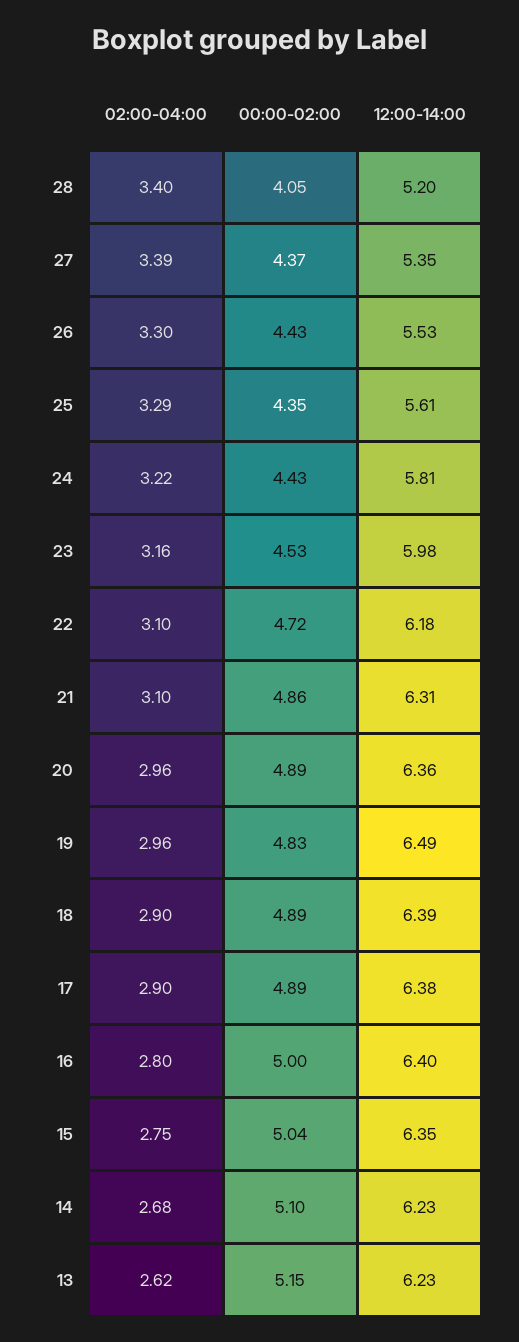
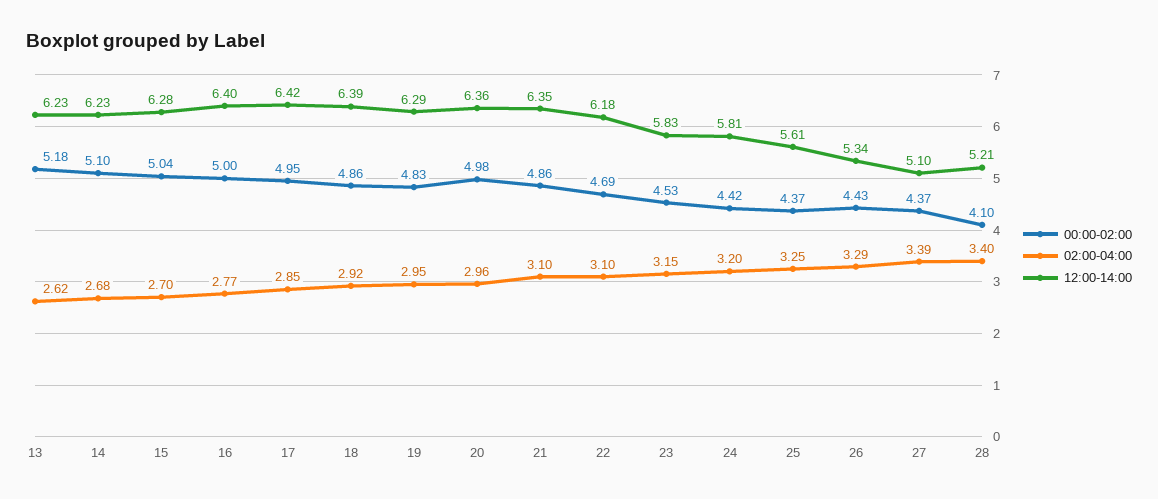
00:00-02:00, 28: 4.05 -> 4.1
12:00-14:00, 28: 5.2 -> 5.21
12:00-14:00, 27: 5.35 -> 5.1
02:00-04:00, 26: 3.3 -> 3.29
12:00-14:00, 26: 5.53 -> 5.34
02:00-04:00, 25: 3.29 -> 3.25
00:00-02:00, 25: 4.35 -> 4.37
02:00-04:00, 24: 3.22 -> 3.2
00:00-02:00, 24: 4.43 -> 4.42
02:00-04:00, 23: 3.16 -> 3.15
12:00-14:00, 23: 5.98 -> 5.83
00:00-02:00, 22: 4.72 -> 4.69
12:00-14:00, 21: 6.31 -> 6.35
00:00-02:00, 20: 4.89 -> 4.98
02:00-04:00, 19: 2.96 -> 2.95
12:00-14:00, 19: 6.49 -> 6.29
02:00-04:00, 18: 2.9 -> 2.92
00:00-02:00, 18: 4.89 -> 4.86
02:00-04:00, 17: 2.9 -> 2.85
00:00-02:00, 17: 4.89 -> 4.95
12:00-14:00, 17: 6.38 -> 6.42
02:00-04:00, 16: 2.8 -> 2.77
02:00-04:00, 15: 2.75 -> 2.7
12:00-14:00, 15: 6.35 -> 6.28
00:00-02:00, 13: 5.15 -> 5.18

